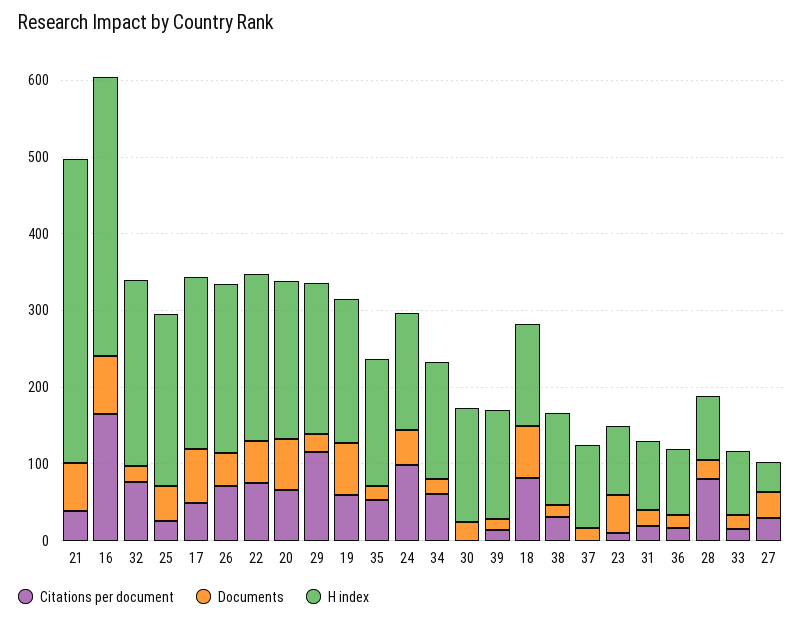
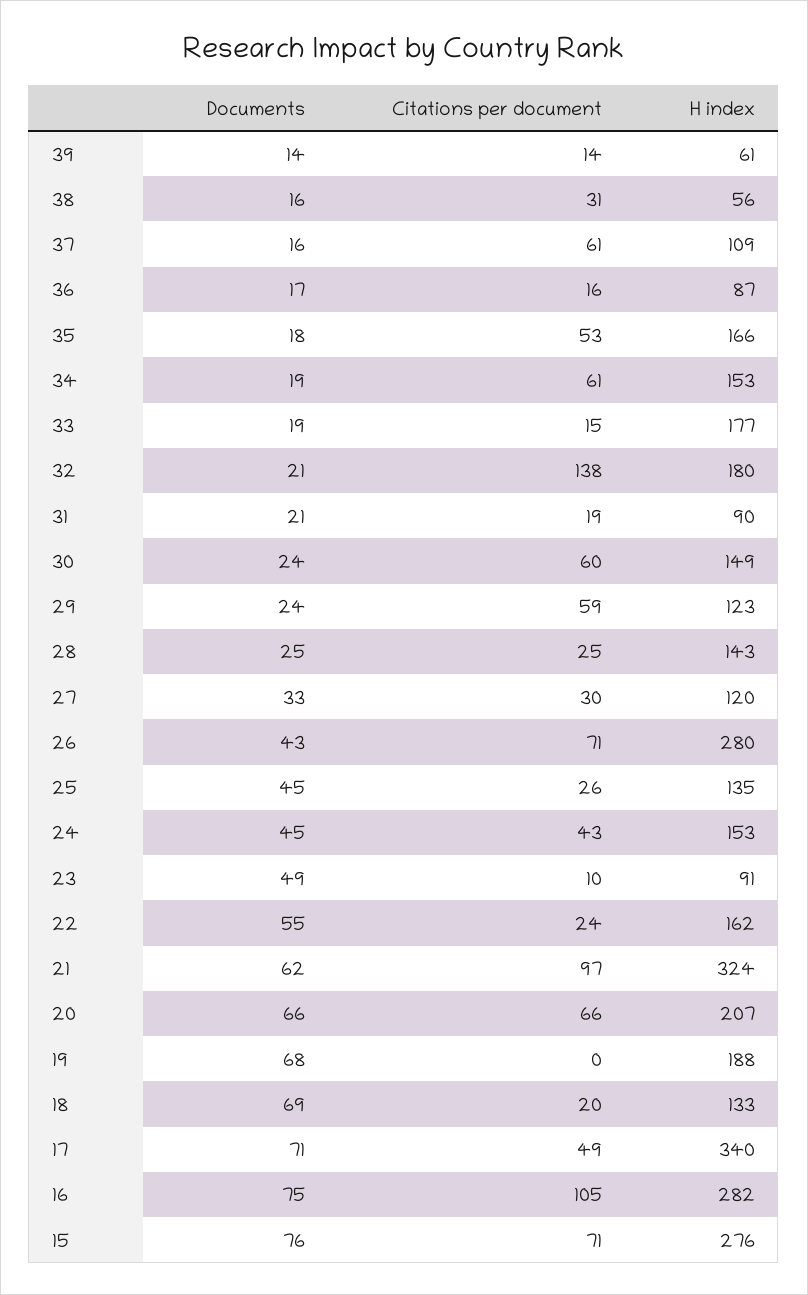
Citations per document, 21: 40 -> 97
H index, 21: 400 -> 324
Citations per document, 16: 160 -> 105
H index, 16: 360 -> 282
Citations per document, 32: 80 -> 138
H index, 32: 240 -> 180
H index, 25: 220 -> 135
H index, 17: 220 -> 340
H index, 26: 220 -> 280
Citations per document, 22: 80 -> 24
H index, 22: 220 -> 162
Citations per document, 29: 120 -> 59
H index, 29: 200 -> 123
Citations per document, 19: 60 -> 0
Citations per document, 24: 100 -> 43
Citations per document, 30: 0 -> 60
H index, 39: 140 -> 61
Citations per document, 18: 80 -> 20
H index, 38: 120 -> 56
Citations per document, 37: 0 -> 61
Citations per document, 28: 80 -> 25
H index, 28: 80 -> 143
H index, 33: 80 -> 177
H index, 27: 40 -> 120
Documents, 15: none -> 76
Citations per document, 15: none -> 71
H index, 15: none -> 276

